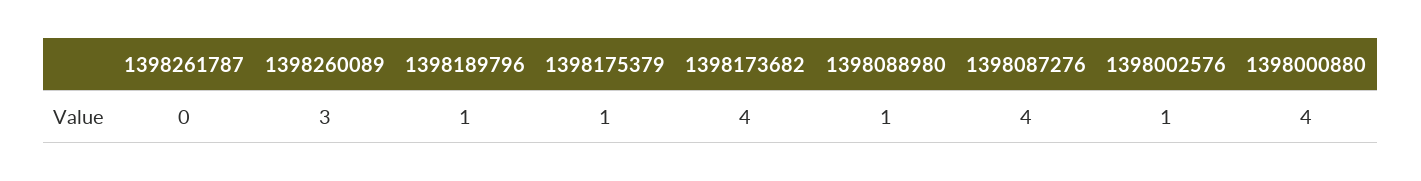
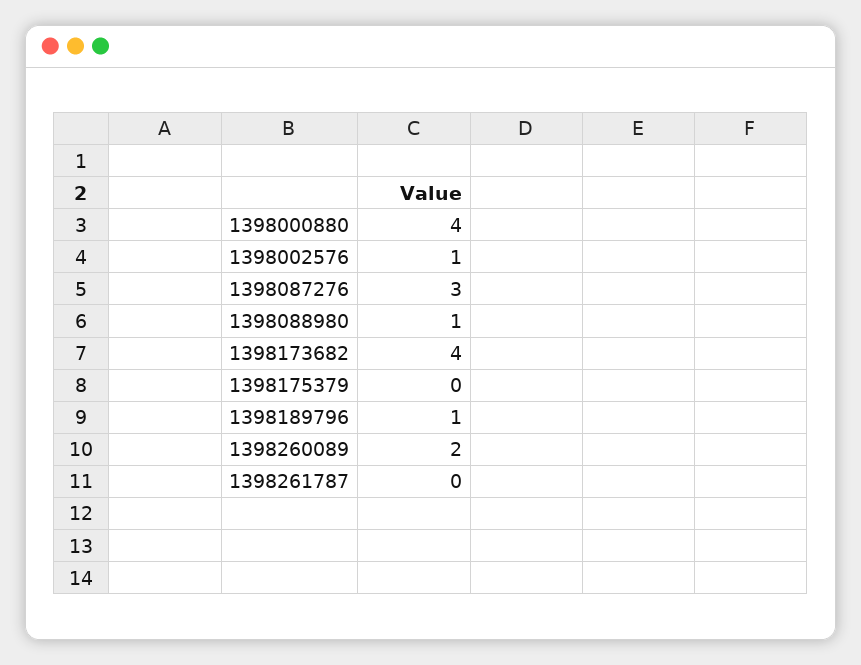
1398260089: 3 -> 2
1398175379: 1 -> 0
1398087276: 4 -> 3

